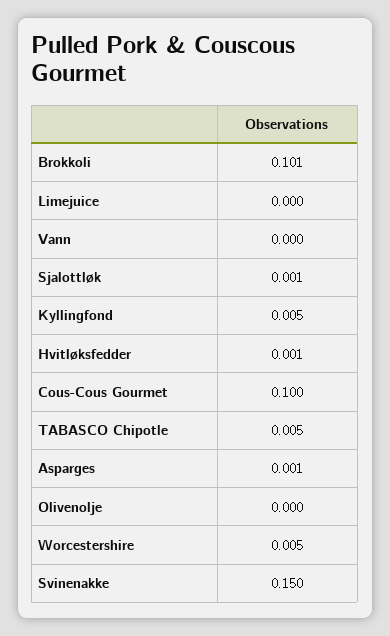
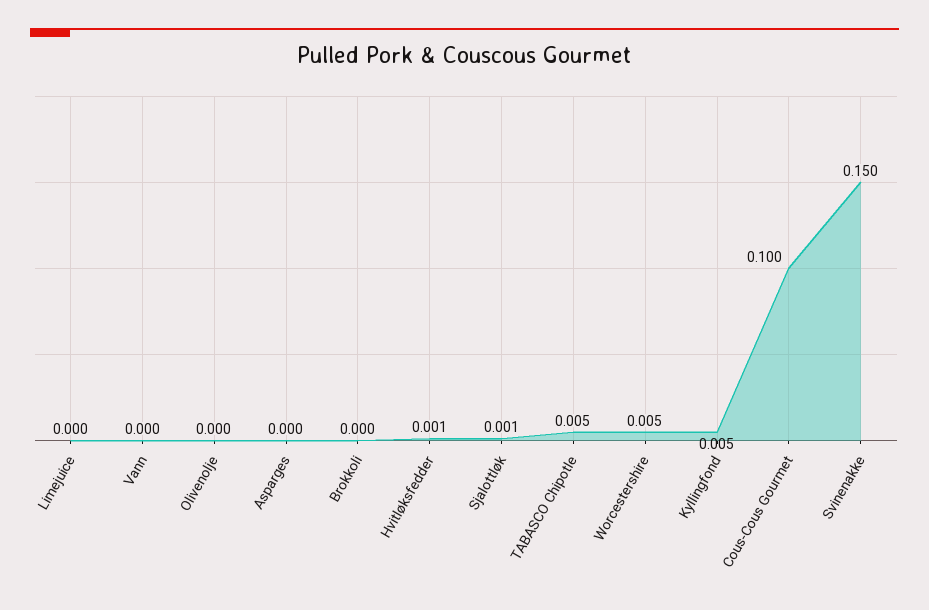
Brokkoli: 0.101 -> 0
Asparges: 0.001 -> 0

